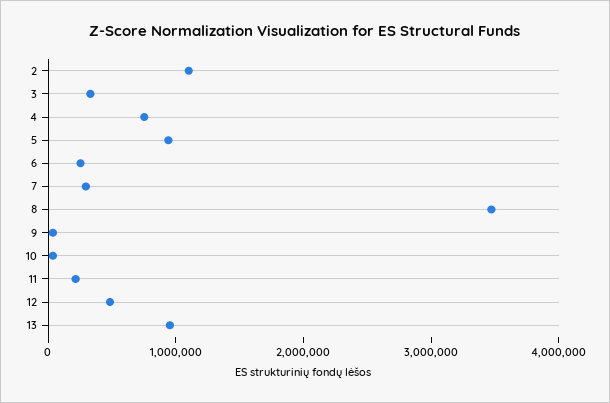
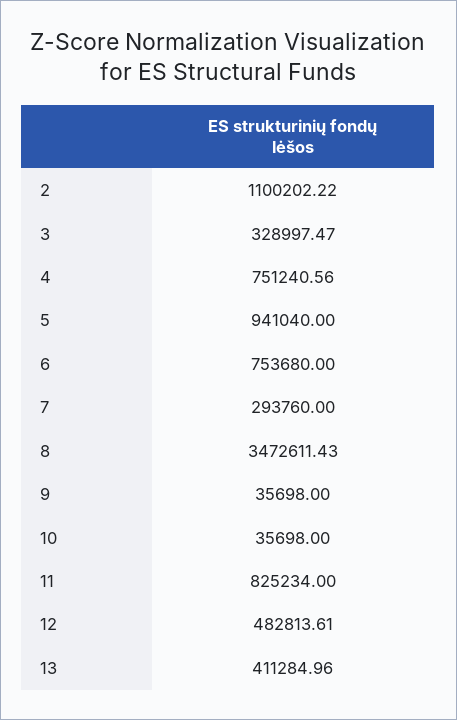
6: 200000 -> 753680
11: 200000 -> 825234
13: 1000000 -> 411284.96

